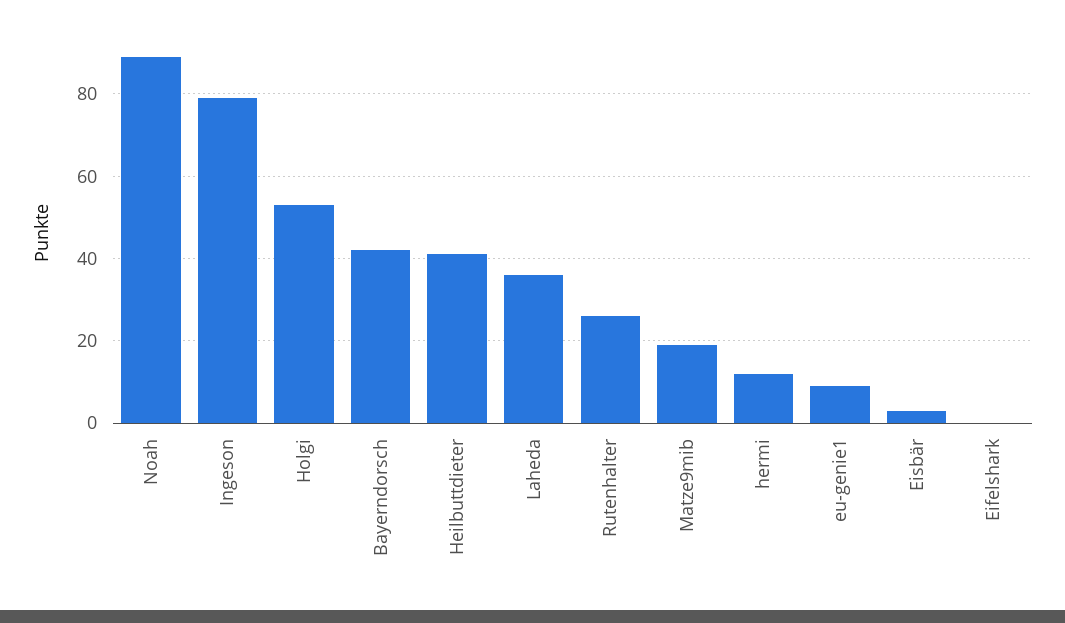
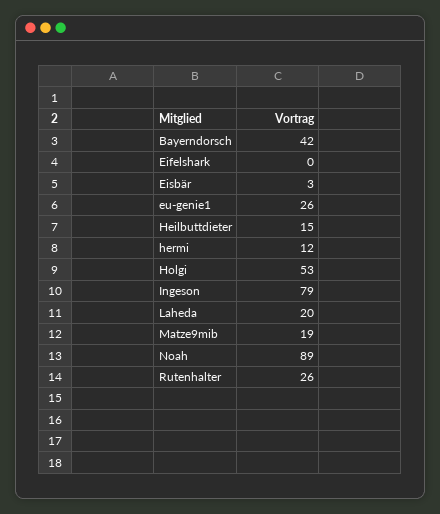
Heilbuttdieter: 40 -> 15
Laheda: 35 -> 20
eu-genie1: 10 -> 26

